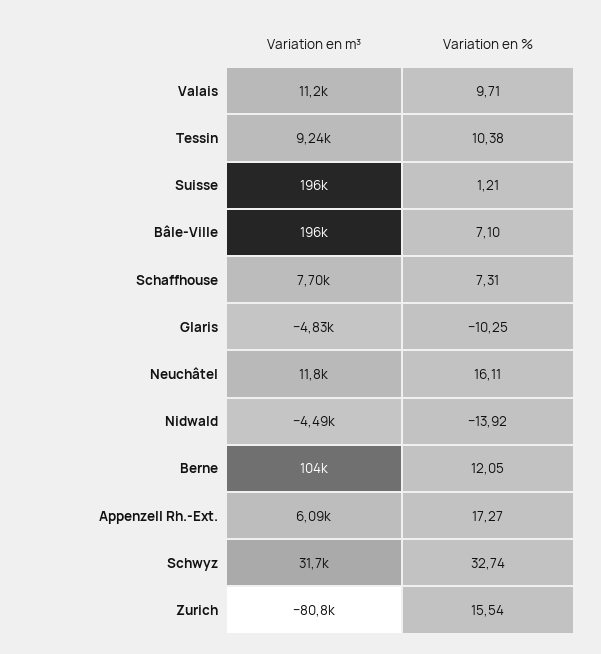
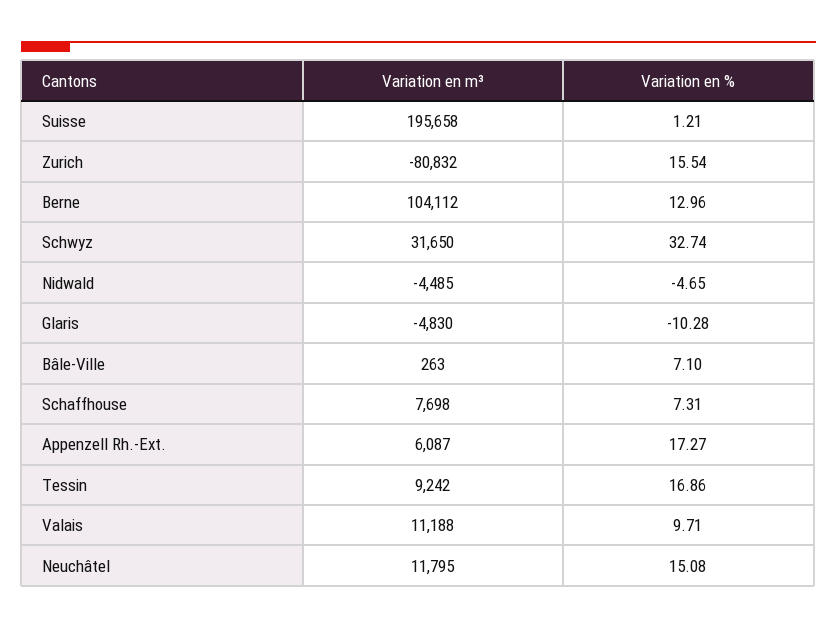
Variation en %, Tessin: 10.38 -> 16.86
Variation en m³, Bâle-Ville: 196000 -> 263
Variation en %, Glaris: -10.25 -> -10.28
Variation en %, Neuchâtel: 16.11 -> 15.08
Variation en %, Nidwald: -13.92 -> -4.65
Variation en %, Berne: 12.05 -> 12.96

